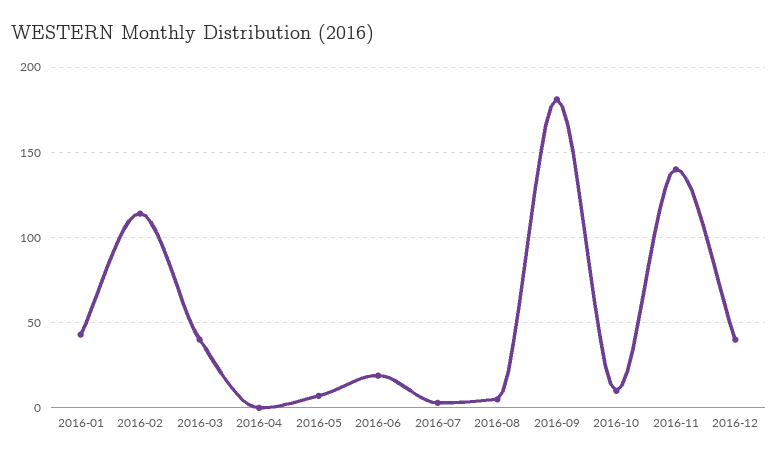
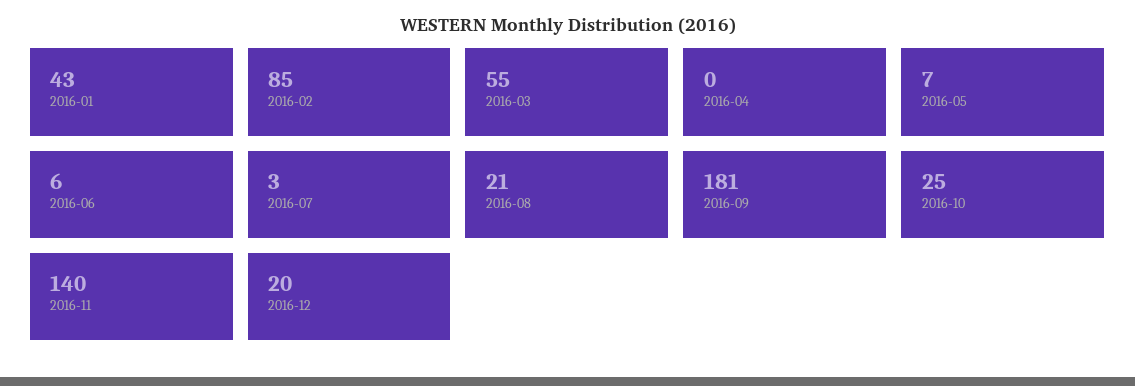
2016-02: 115 -> 85
2016-03: 40 -> 55
2016-06: 20 -> 6
2016-08: 5 -> 21
2016-10: 10 -> 25
2016-12: 40 -> 20

